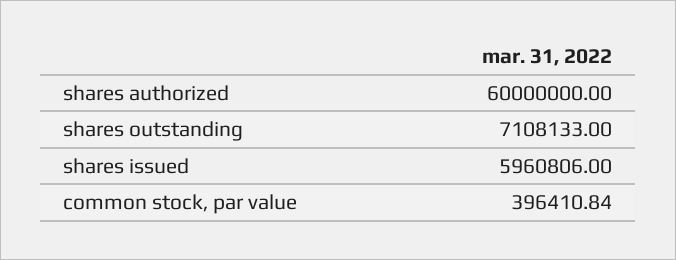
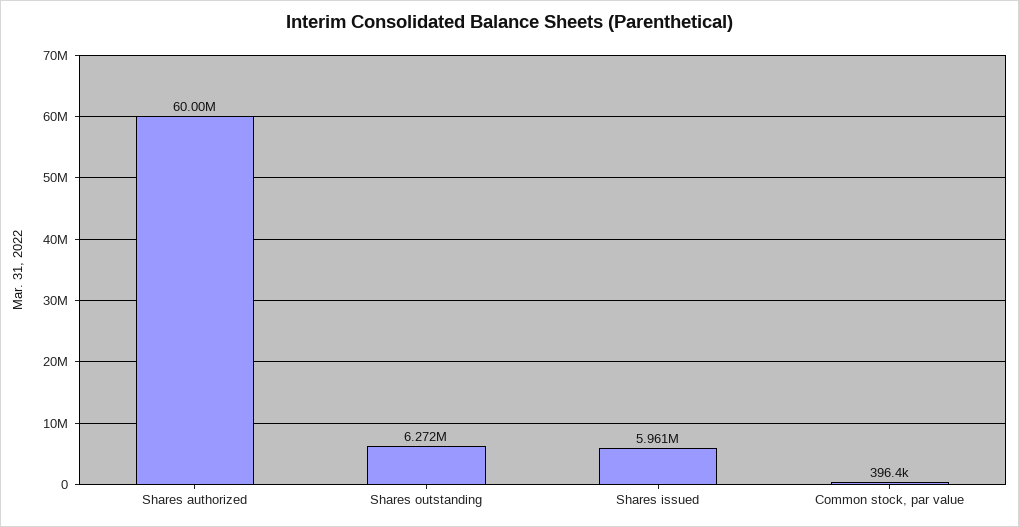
shares outstanding: 7108133 -> 6272000

